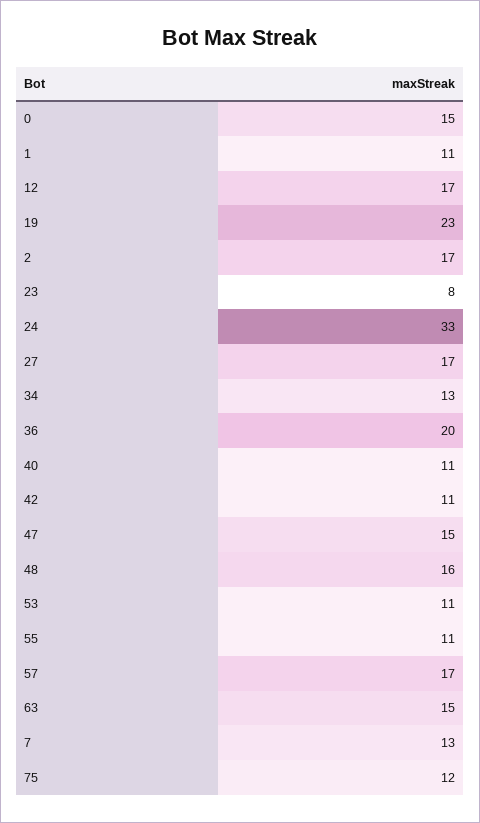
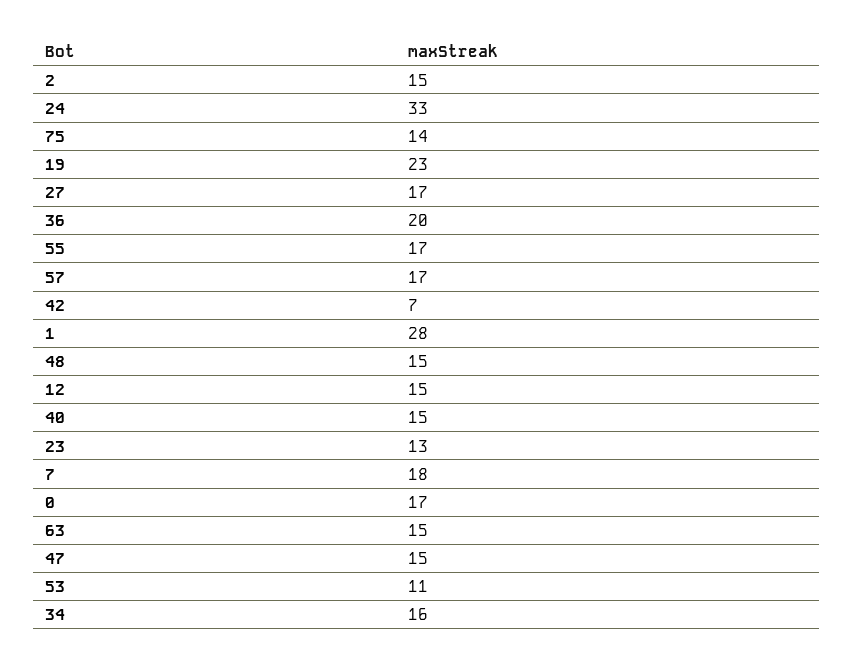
0: 15 -> 17
1: 11 -> 28
12: 17 -> 15
2: 17 -> 15
23: 8 -> 13
34: 13 -> 16
40: 11 -> 15
42: 11 -> 7
48: 16 -> 15
55: 11 -> 17
7: 13 -> 18
75: 12 -> 14

